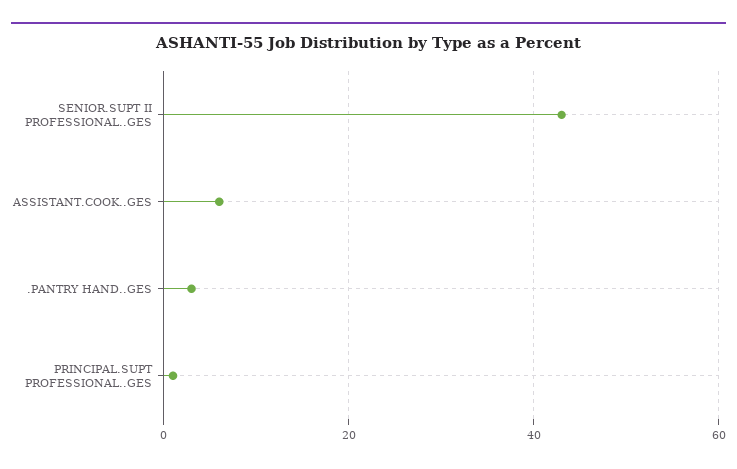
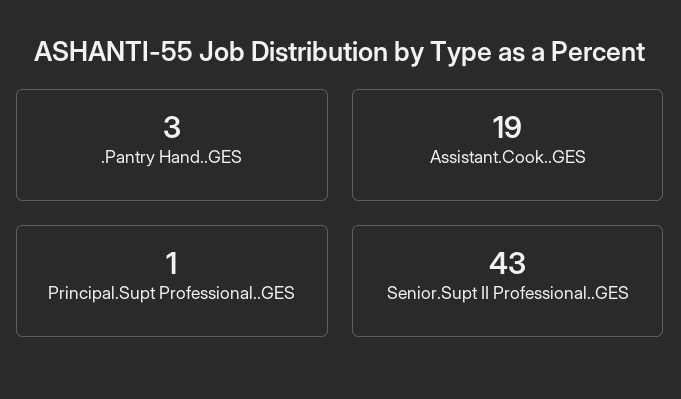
ASSISTANT.COOK..GES: 5 -> 19

